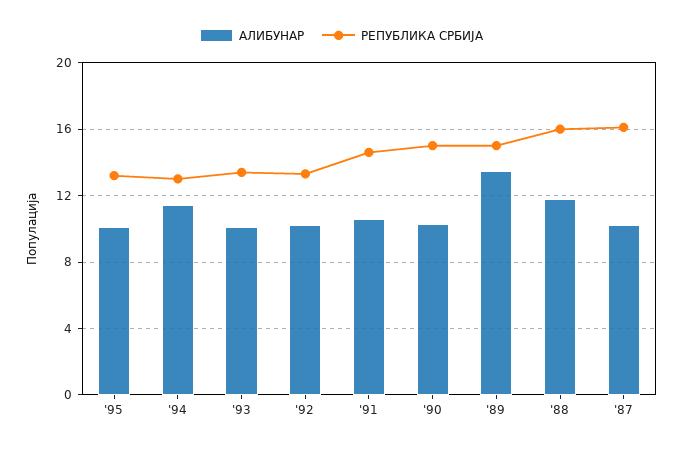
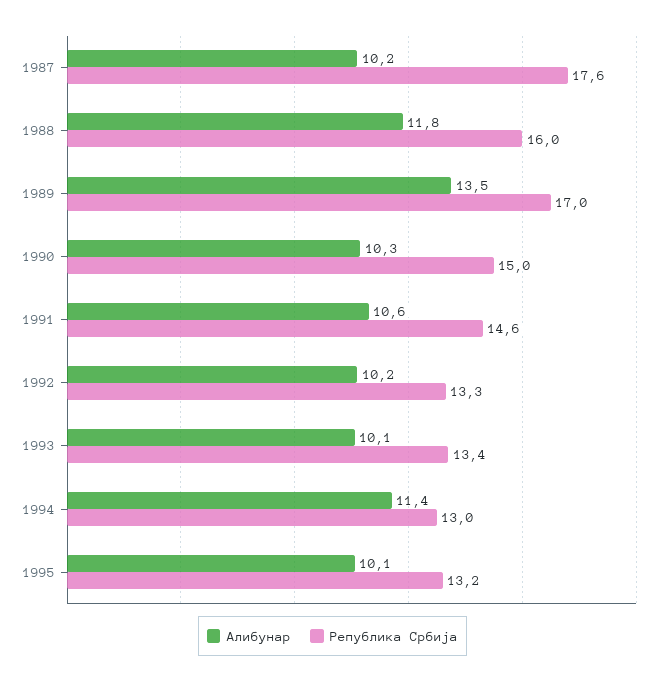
РЕПУБЛИКА СРБИЈА, '89: 15 -> 17
РЕПУБЛИКА СРБИЈА, '87: 16 -> 17.6

